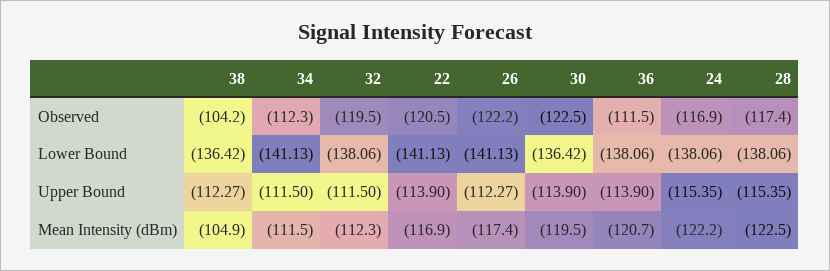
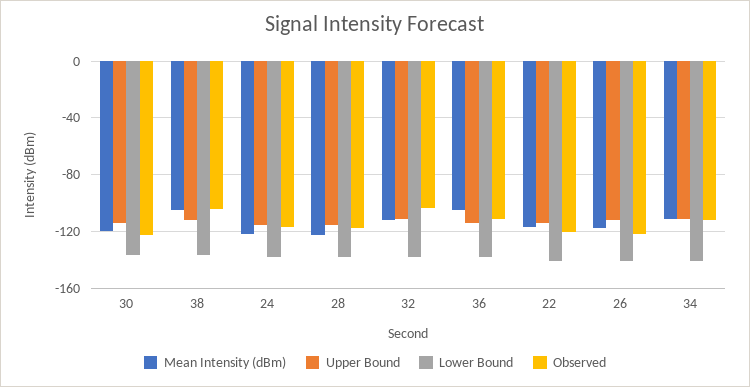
Observed, 32: -119.5 -> -105
Mean Intensity (dBm), 36: -120.7 -> -105

